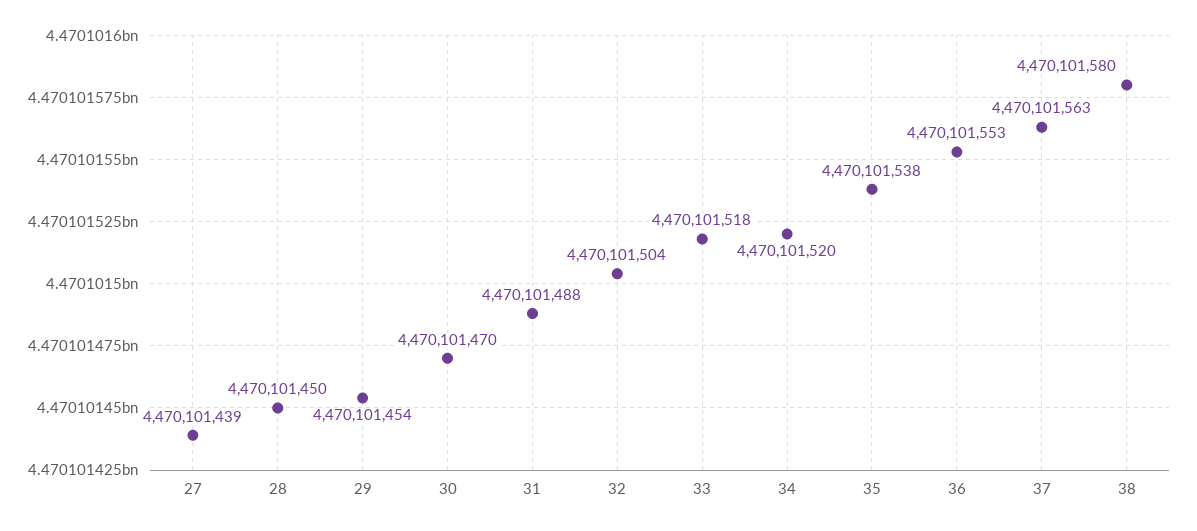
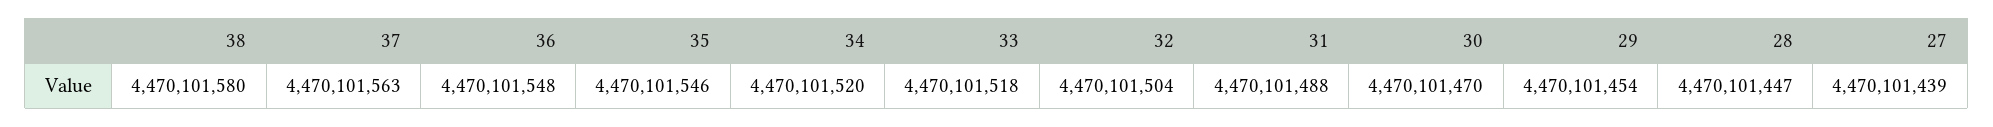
28: 4470101450 -> 4470101447
35: 4470101538 -> 4470101546
36: 4470101553 -> 4470101548

